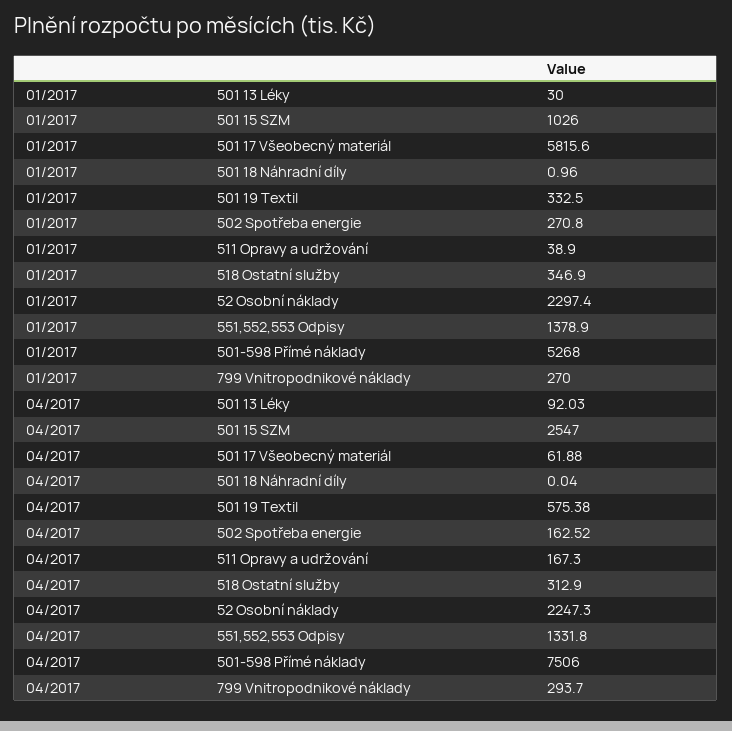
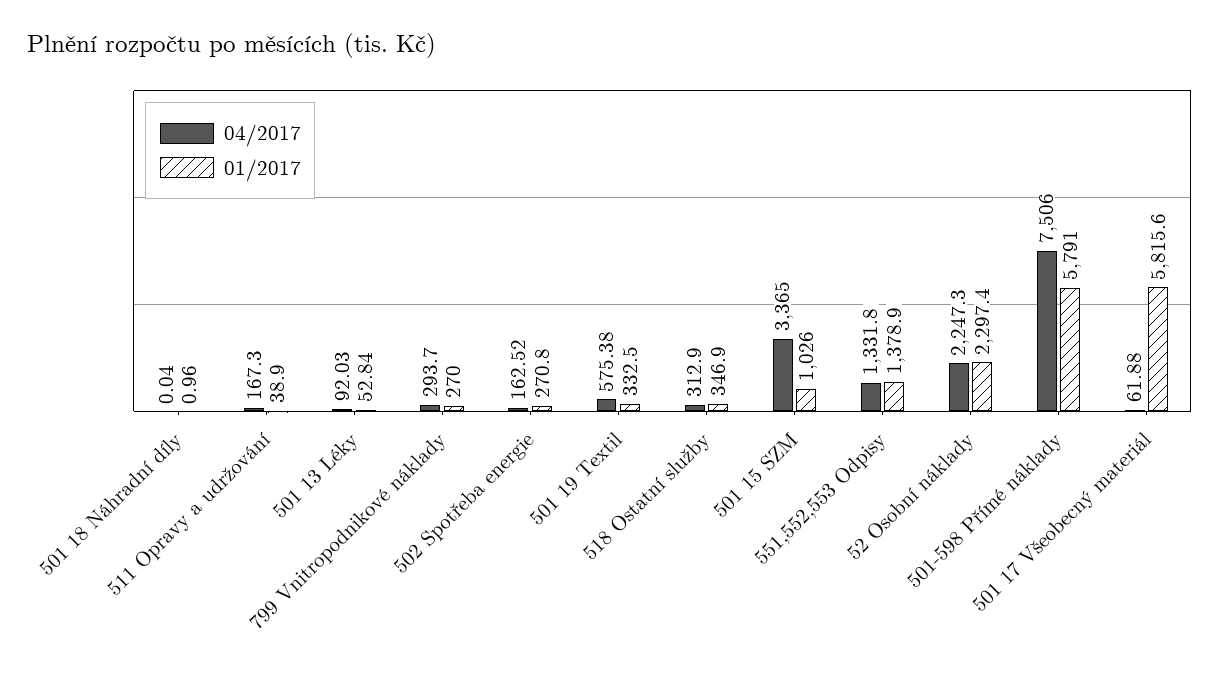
01/2017, 501 13 Léky: 30 -> 52.84
01/2017, 501-598 Přímé náklady: 5268 -> 5791
04/2017, 501 15 SZM: 2547 -> 3365

